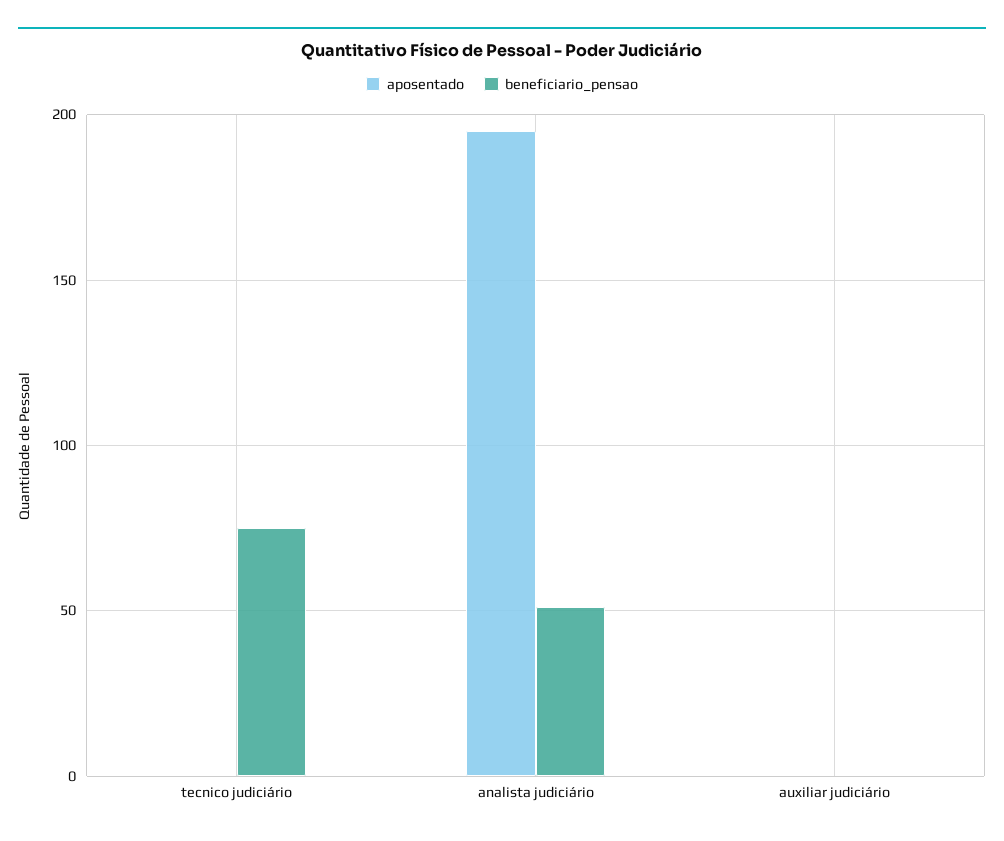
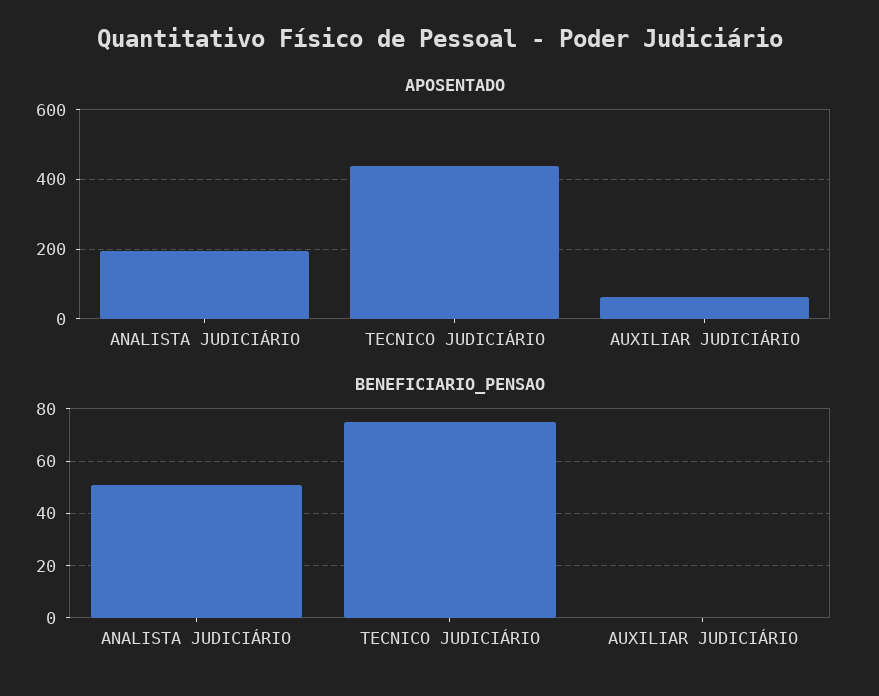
aposentado, tecnico judiciário: 0 -> 440
aposentado, auxiliar judiciário: 0 -> 60

